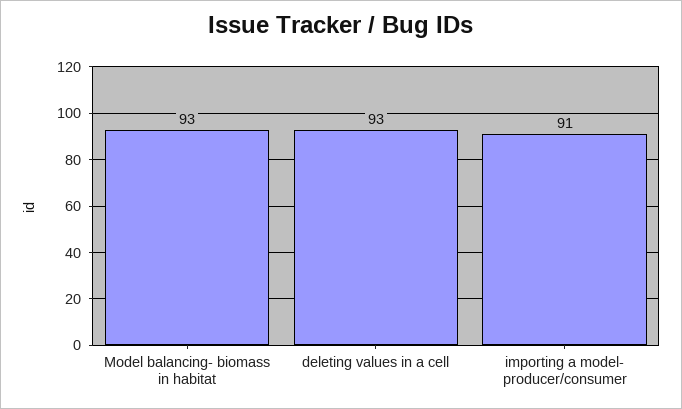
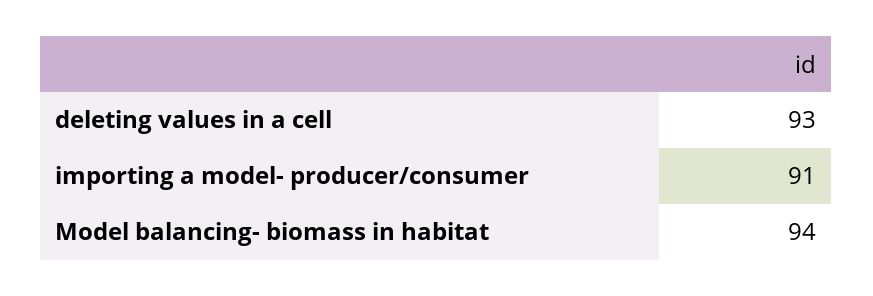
Model balancing- biomass in habitat: 93 -> 94

